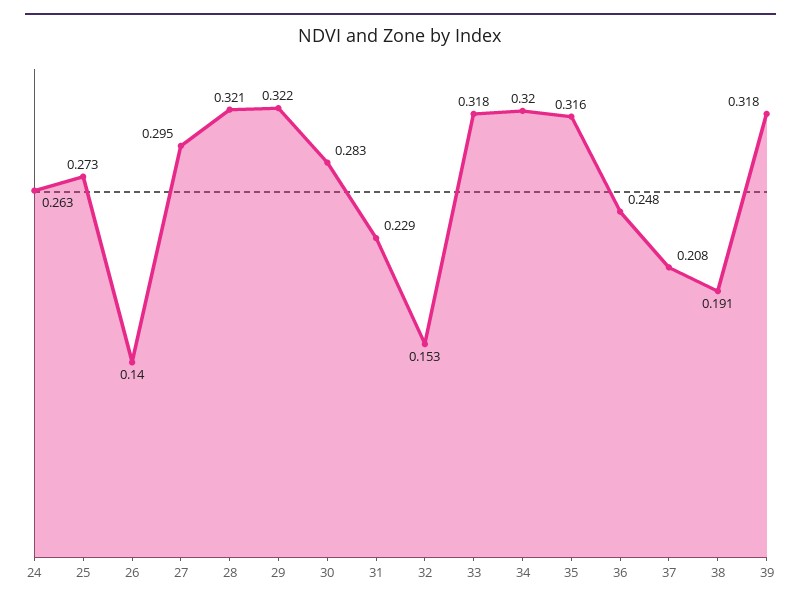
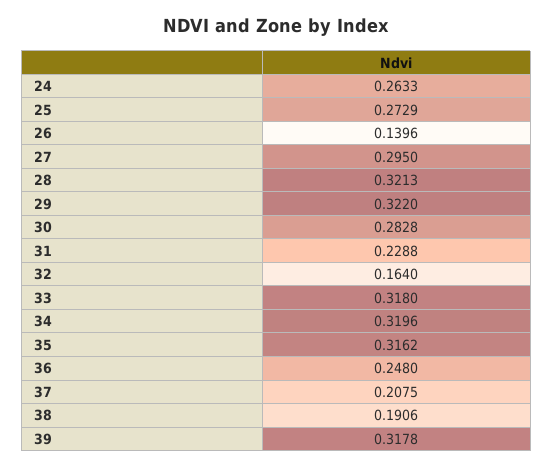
32: 0.153 -> 0.164

